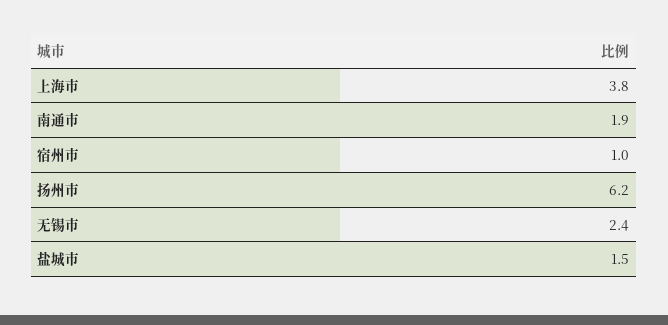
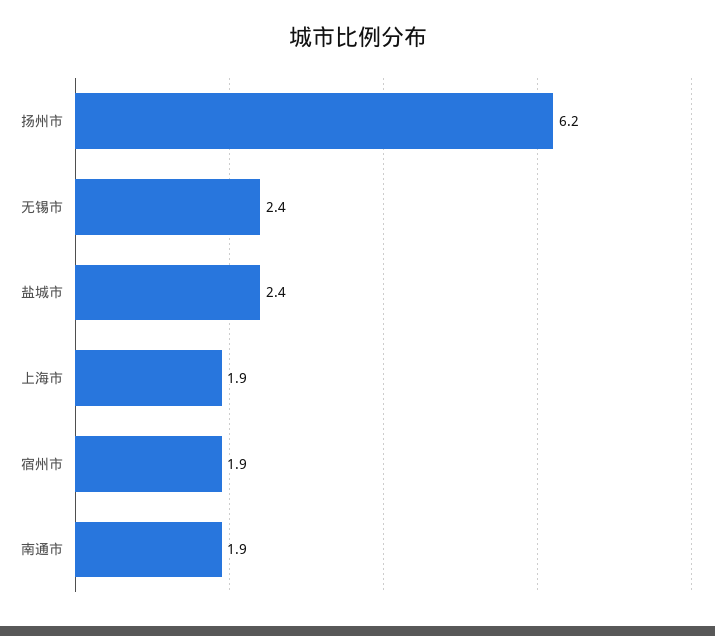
上海市: 3.8 -> 1.9
宿州市: 1 -> 1.9
盐城市: 1.5 -> 2.4

